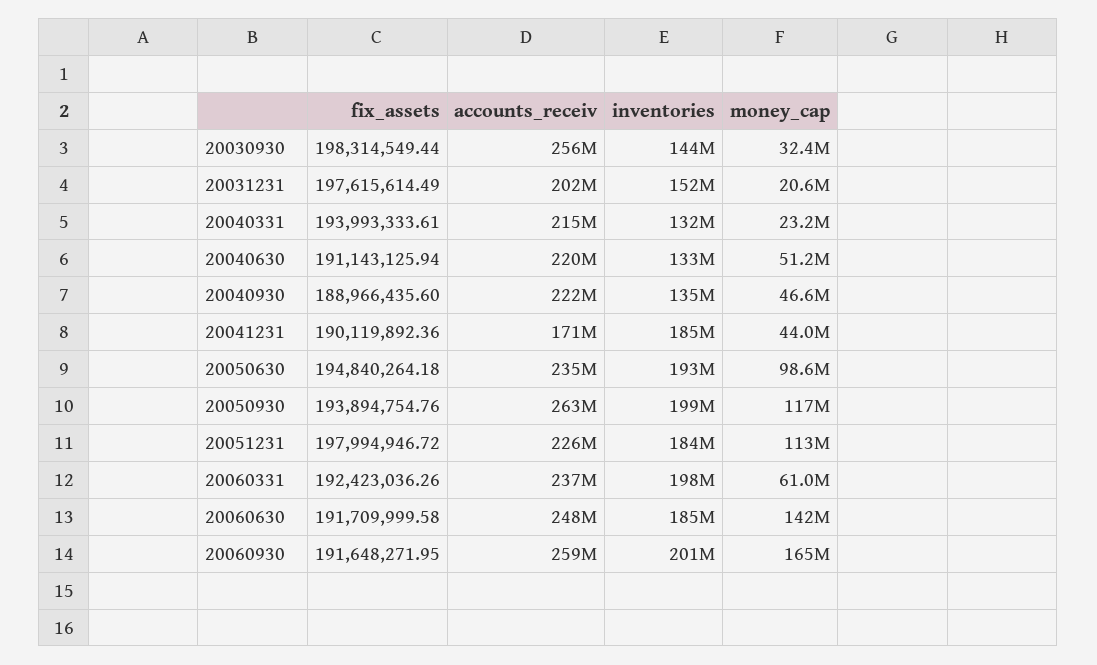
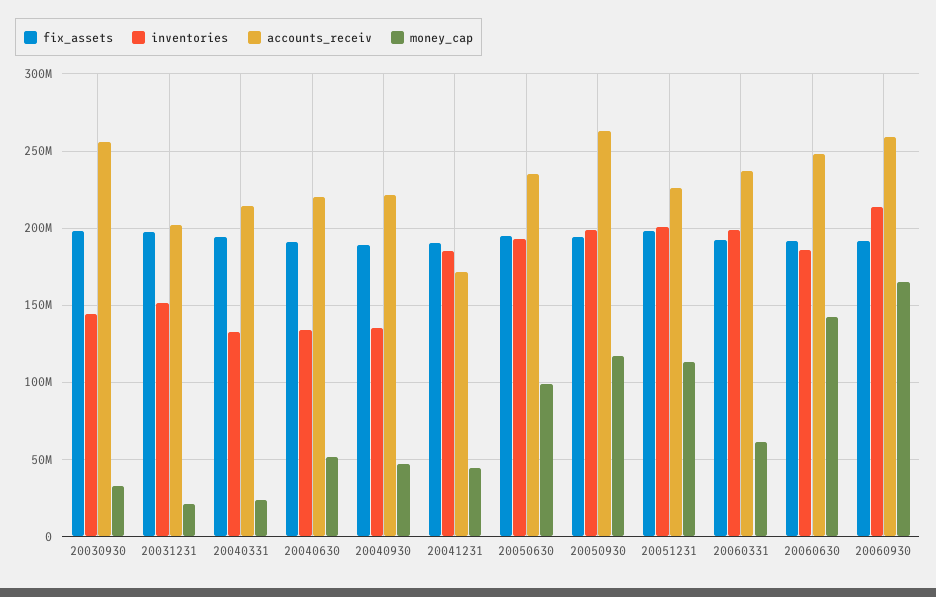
inventories, 20051231: 184000000 -> 200000000
inventories, 20060930: 201000000 -> 215000000

